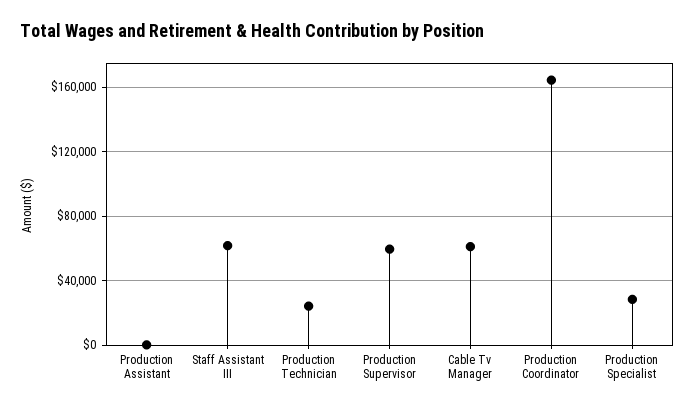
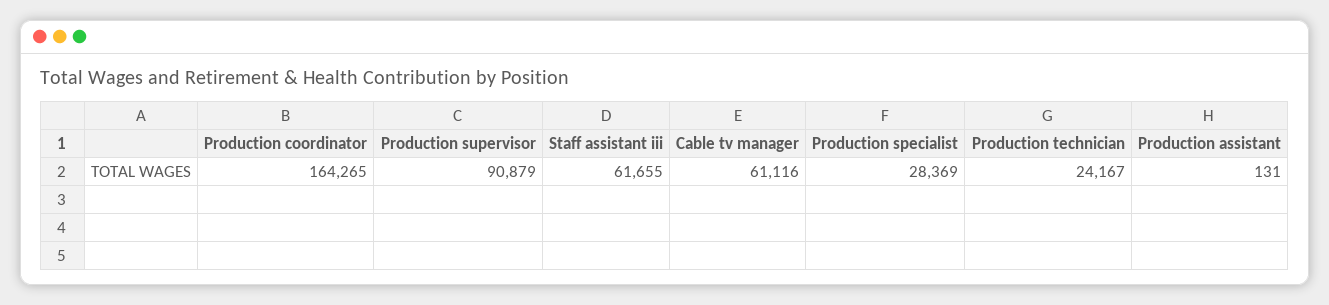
Production Supervisor: 60000 -> 90879

